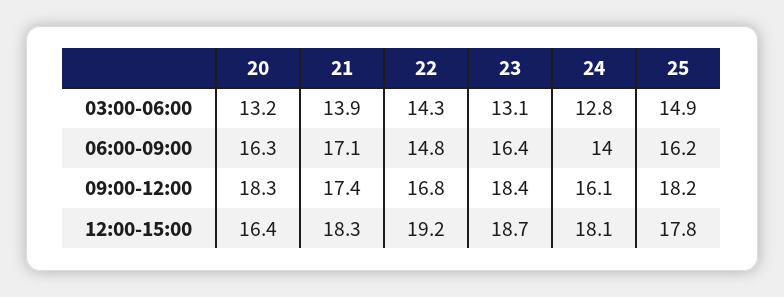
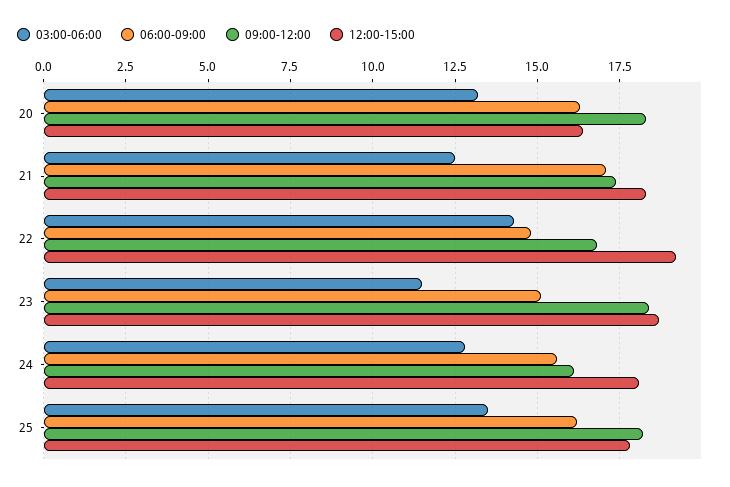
03:00-06:00, 21: 13.9 -> 12.5
03:00-06:00, 23: 13.1 -> 11.5
03:00-06:00, 25: 14.9 -> 13.5
06:00-09:00, 23: 16.4 -> 15
06:00-09:00, 24: 14 -> 15.5

